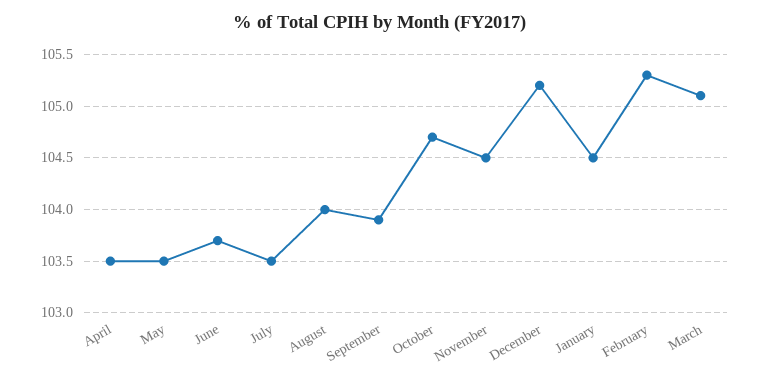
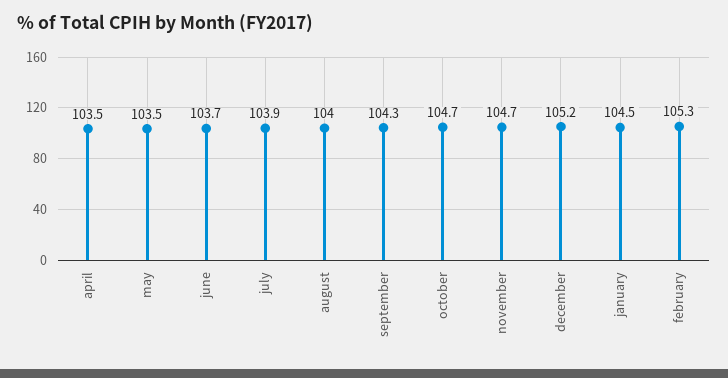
July: 103.5 -> 103.9
September: 103.9 -> 104.3
November: 104.5 -> 104.7
March: 105.1 -> none

